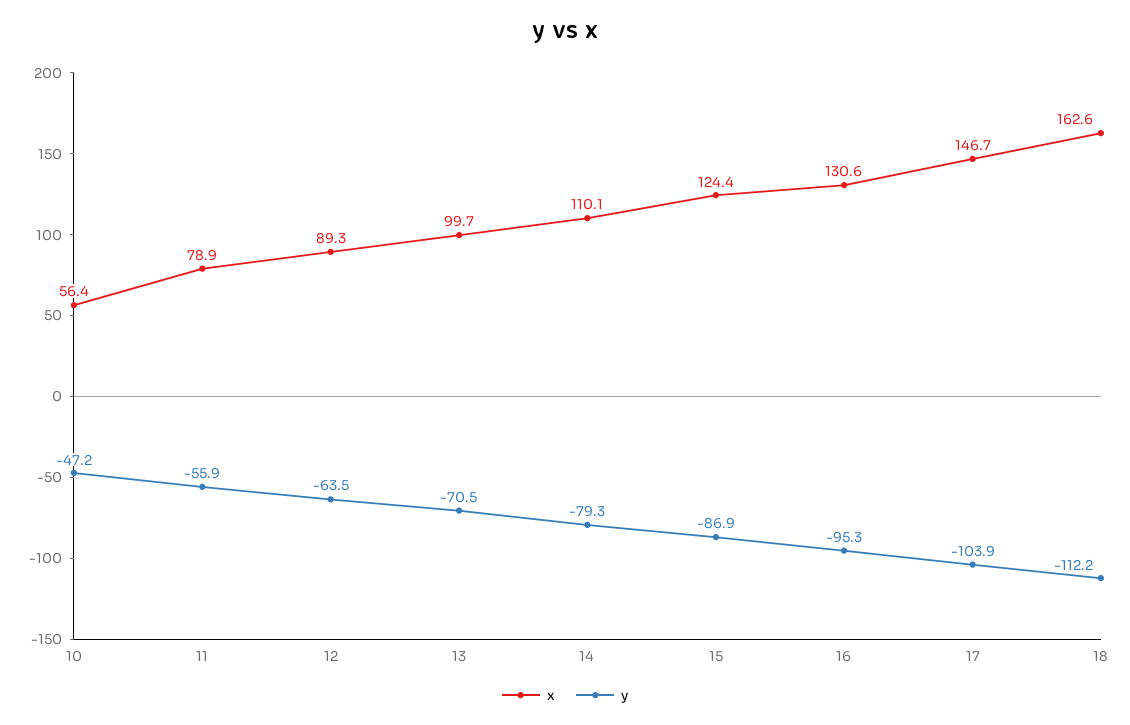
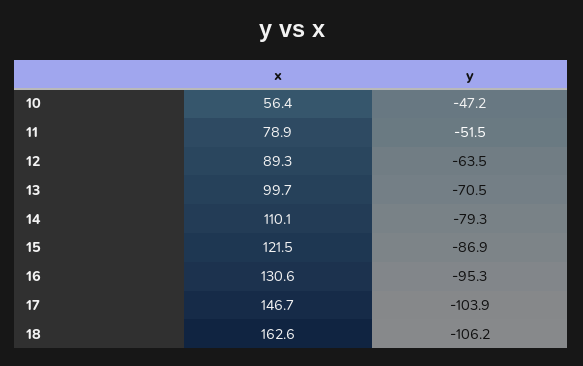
y, 11: -55.9 -> -51.5
x, 15: 124.4 -> 121.5
y, 18: -112.2 -> -106.2

